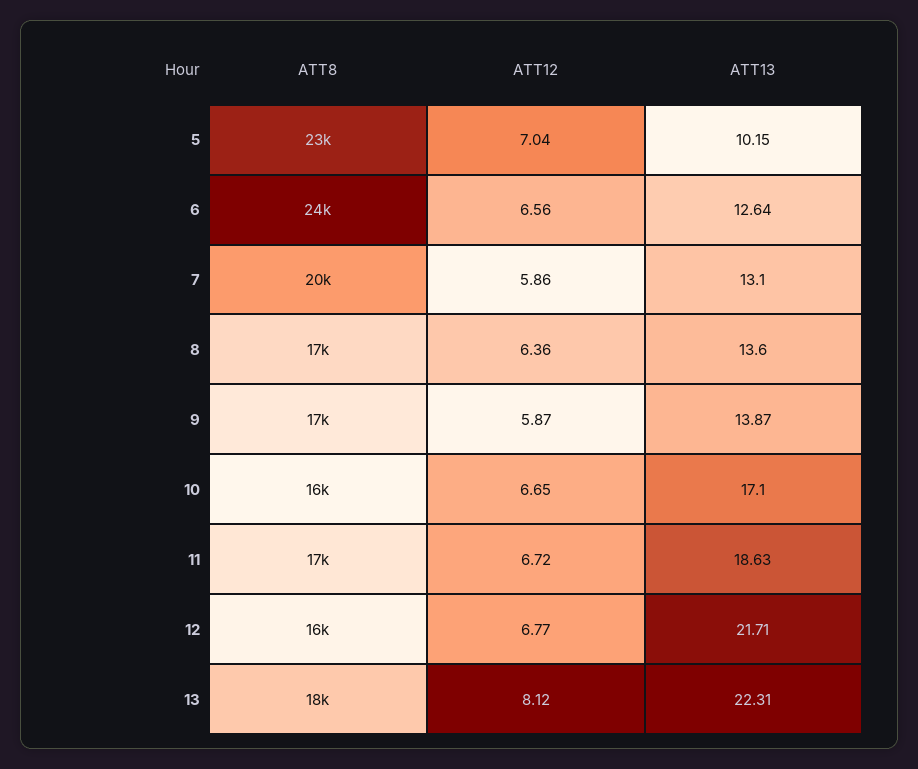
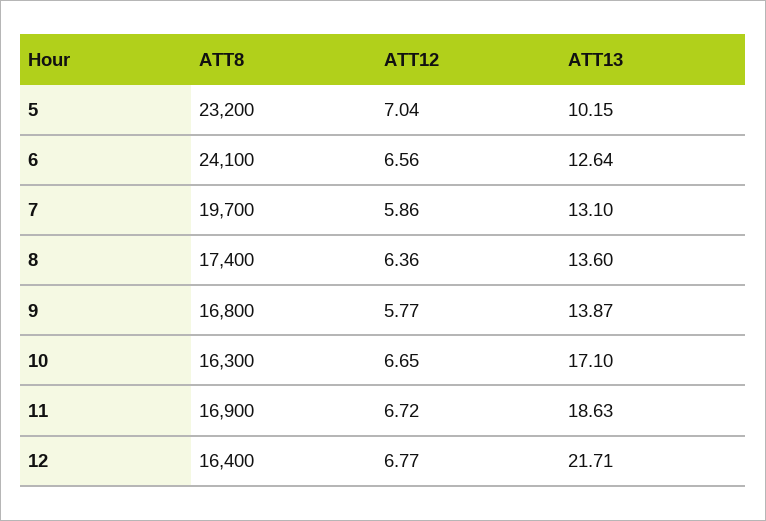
ATT12, 9: 5.87 -> 5.77
ATT8, 13: 18000 -> none
ATT12, 13: 8.12 -> none
ATT13, 13: 22.31 -> none

